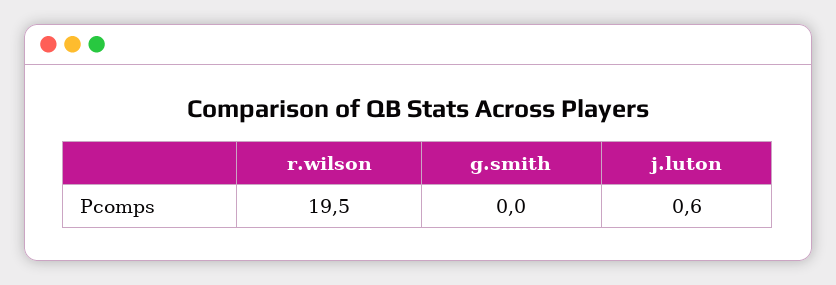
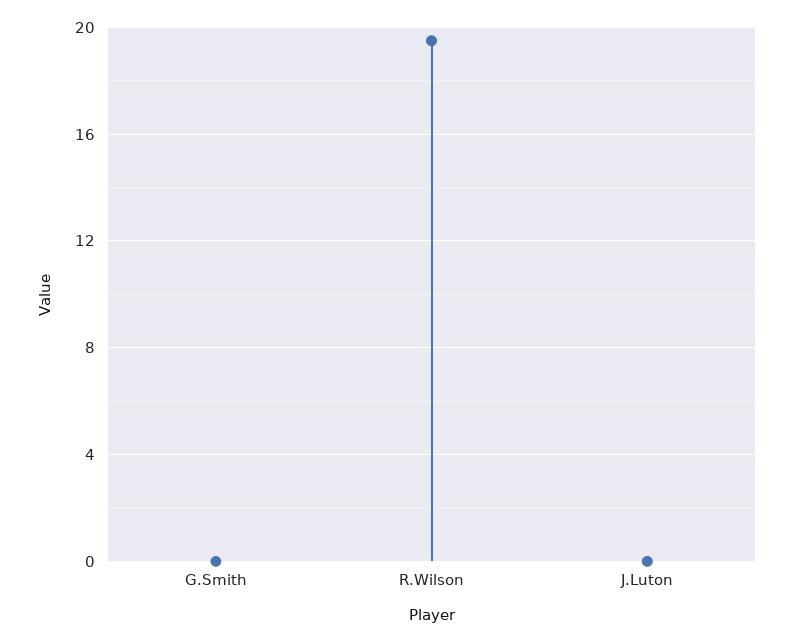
j.luton: 0.6 -> 0

